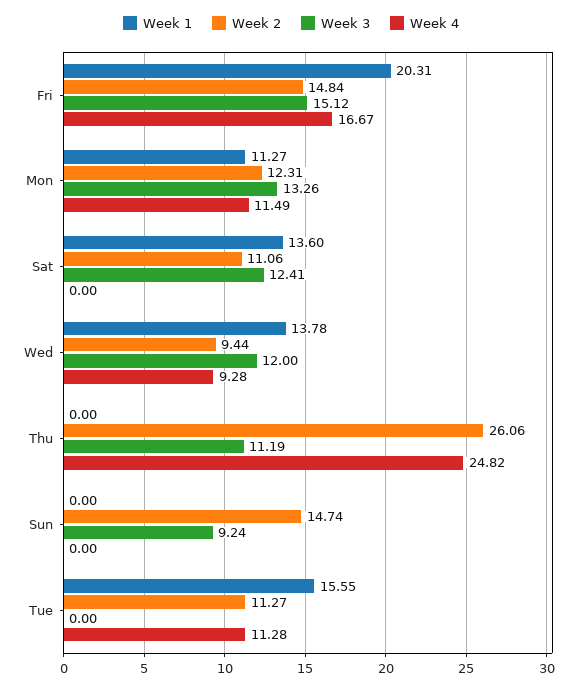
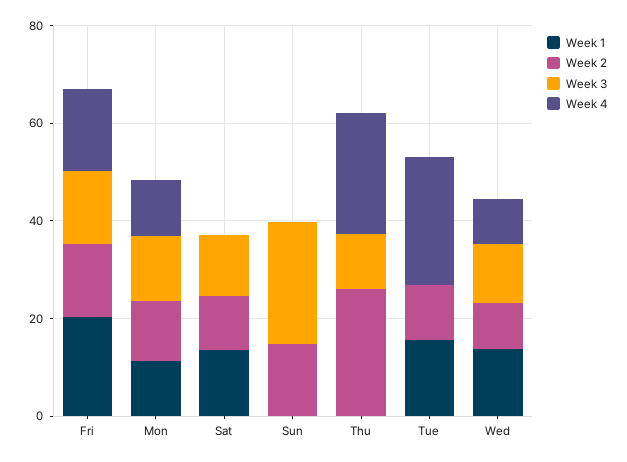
Week 3, Sun: 9.24 -> 25
Week 4, Tue: 11.28 -> 25

